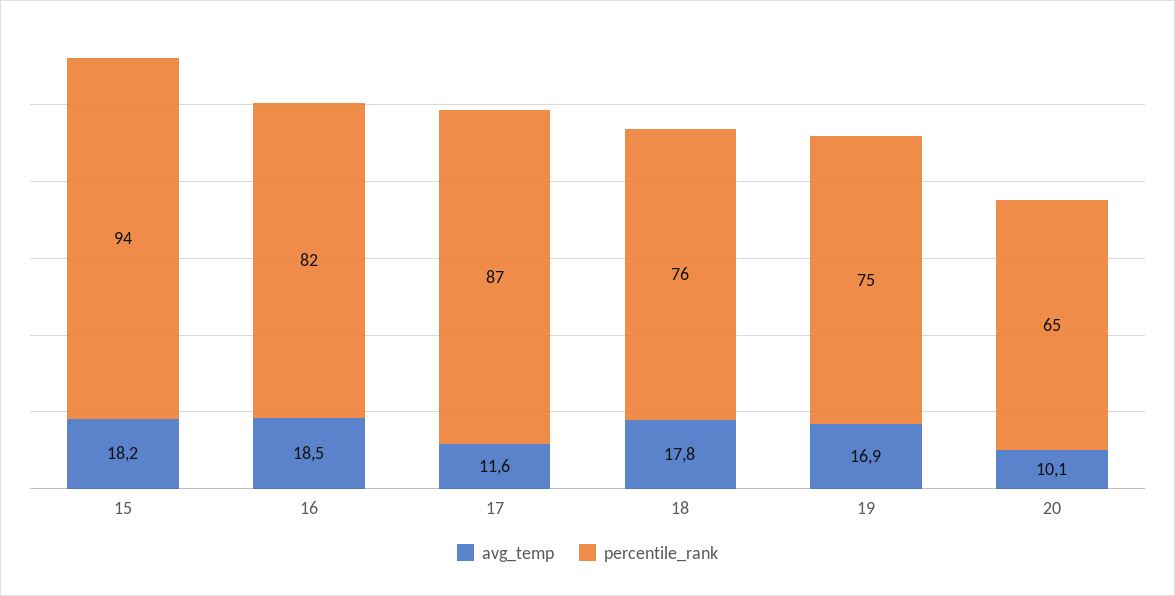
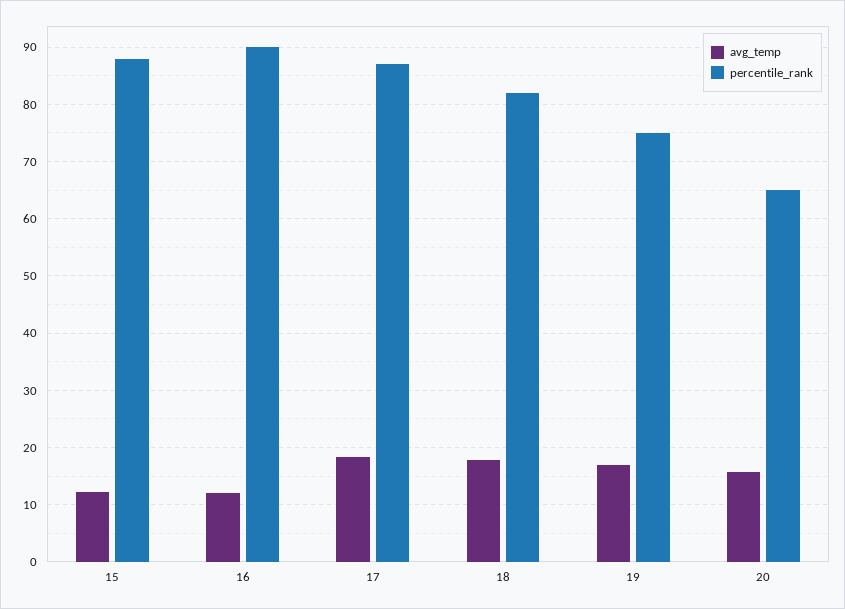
avg_temp, 15: 18.2 -> 12
percentile_rank, 15: 94 -> 88
avg_temp, 16: 18.5 -> 12
percentile_rank, 16: 82 -> 90
avg_temp, 17: 11.6 -> 18
percentile_rank, 18: 76 -> 82
avg_temp, 20: 10.1 -> 16

